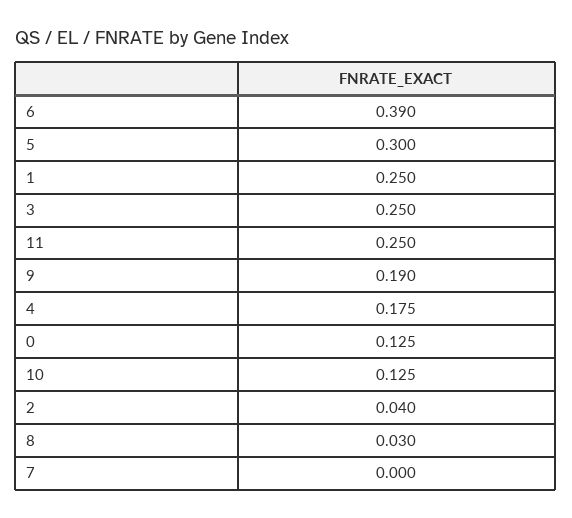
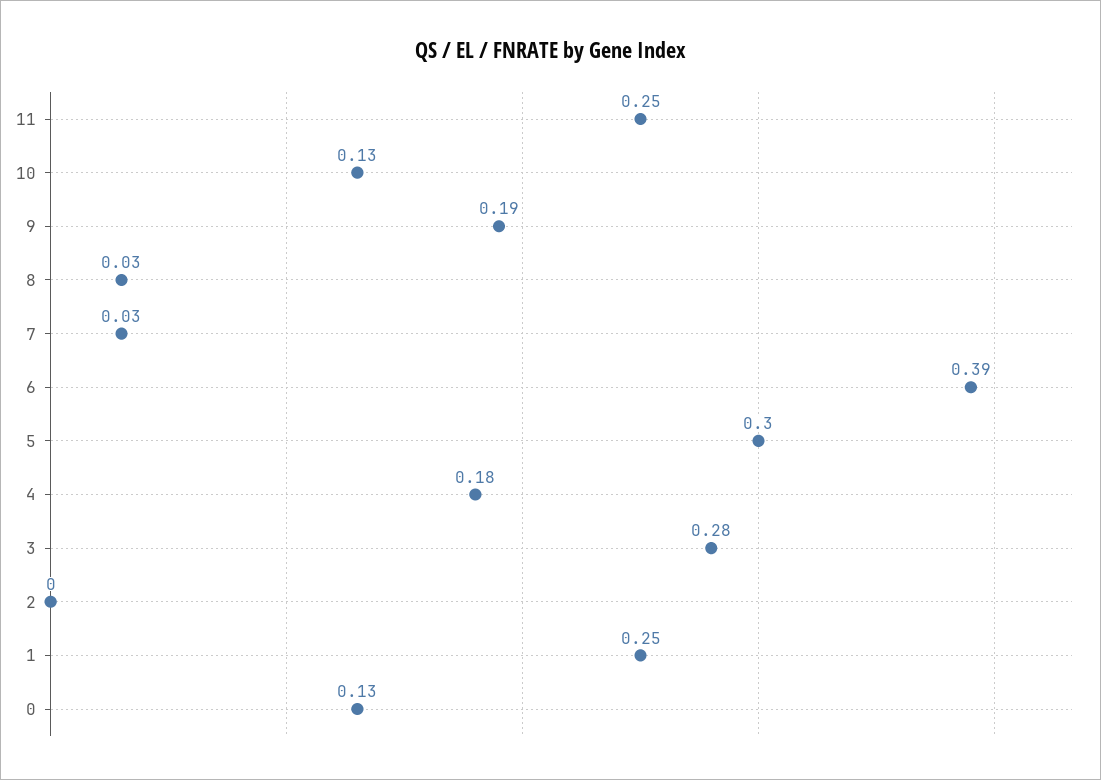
3: 0.25 -> 0.28
2: 0.04 -> 0
7: 0 -> 0.03

